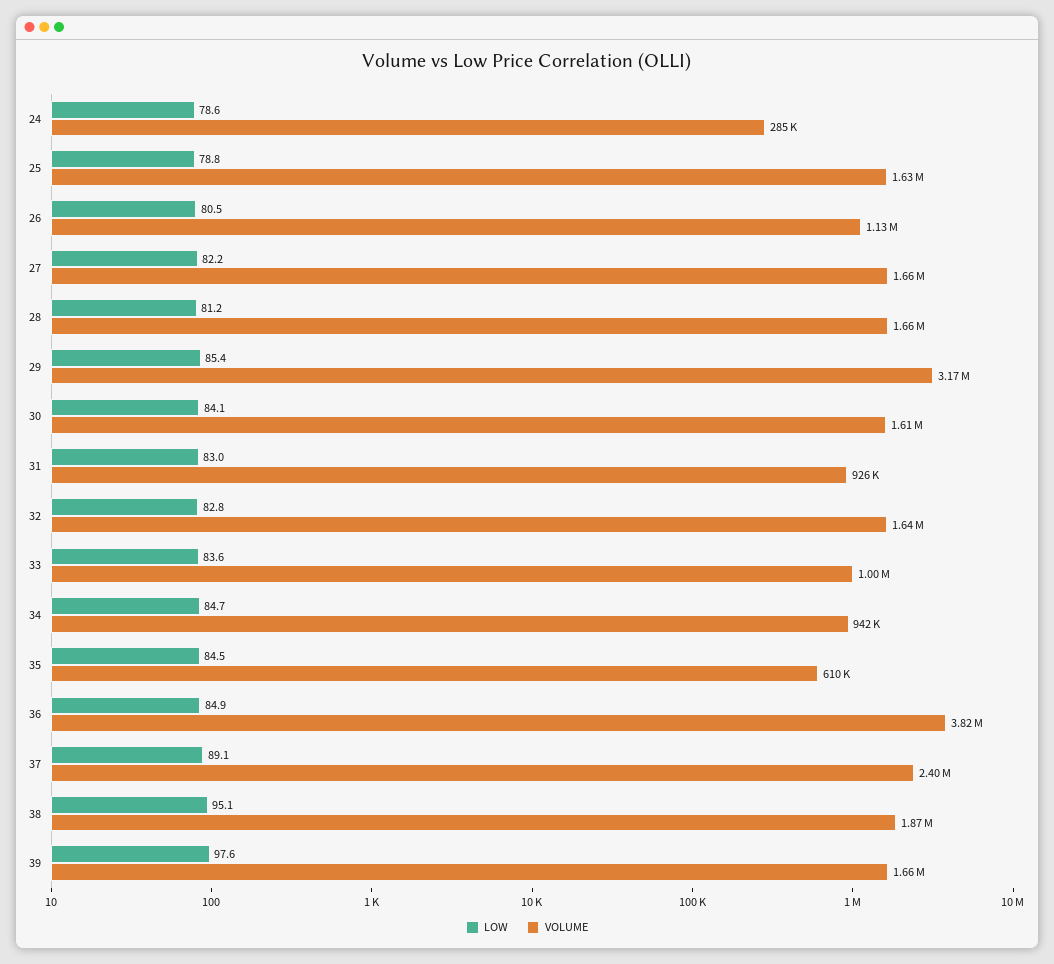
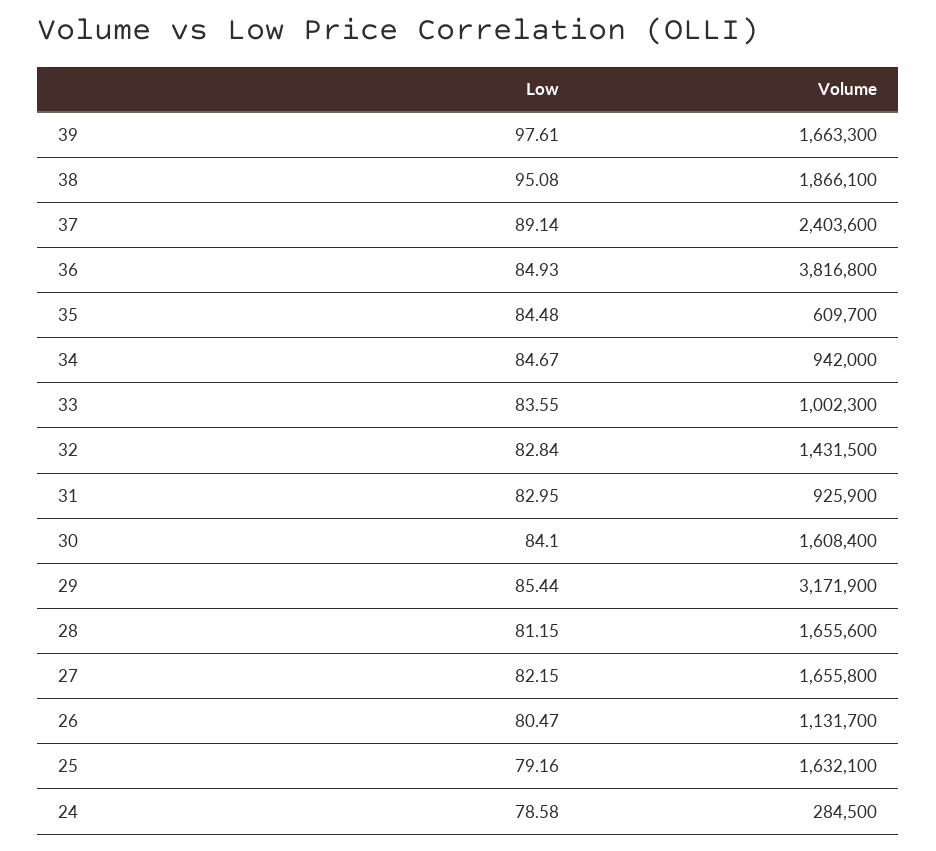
LOW, 25: 78.8 -> 79.16
VOLUME, 32: 1640000 -> 1431500

